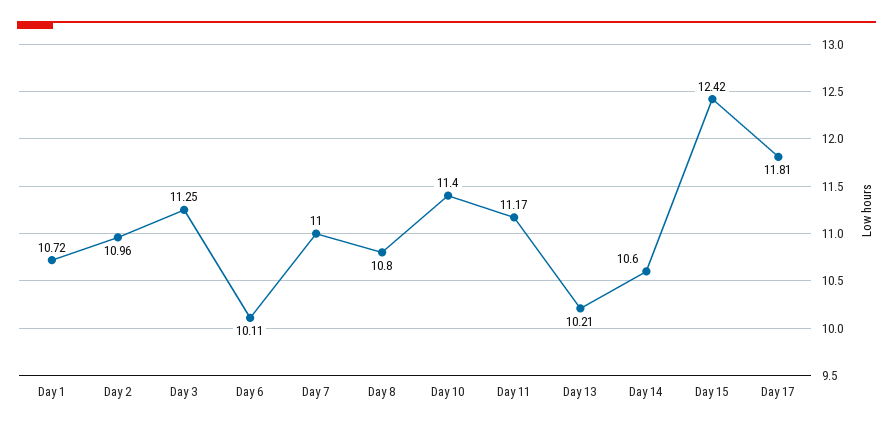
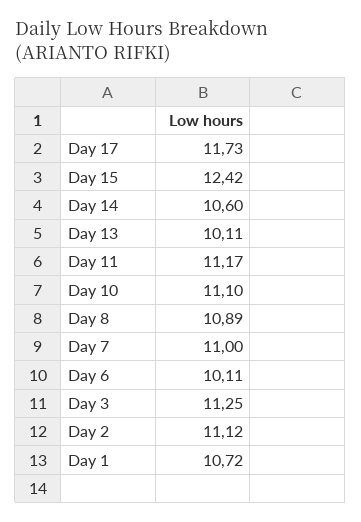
Day 2: 10.96 -> 11.12
Day 8: 10.8 -> 10.89
Day 10: 11.4 -> 11.1
Day 13: 10.21 -> 10.11
Day 17: 11.81 -> 11.73

